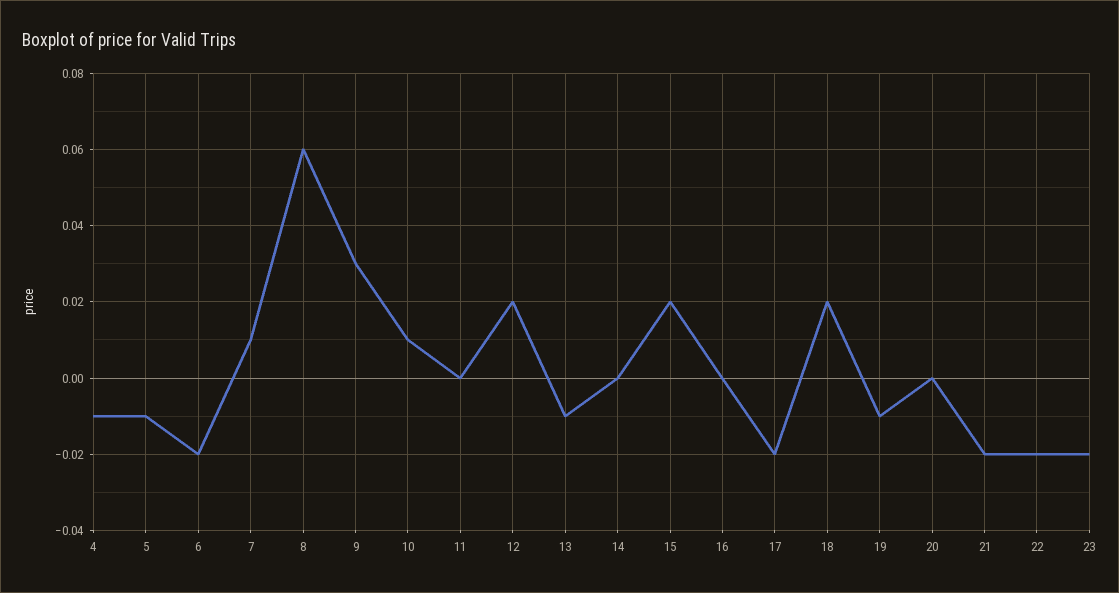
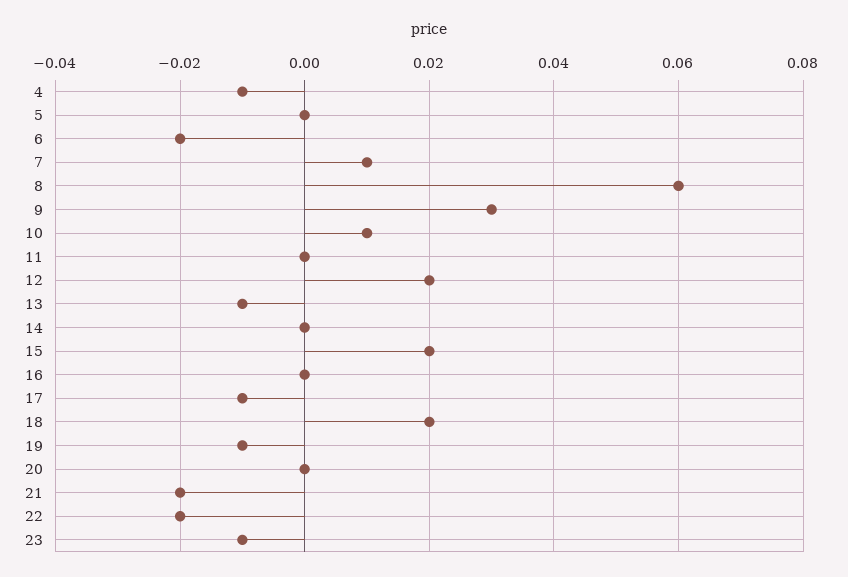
5: -0.01 -> 0
17: -0.02 -> -0.01
23: -0.02 -> -0.01

